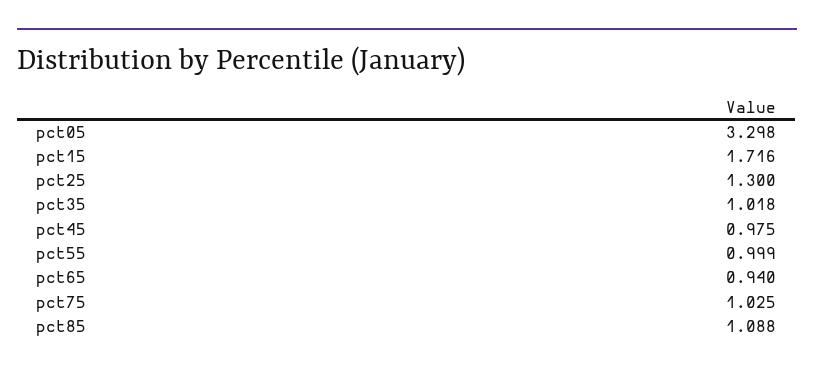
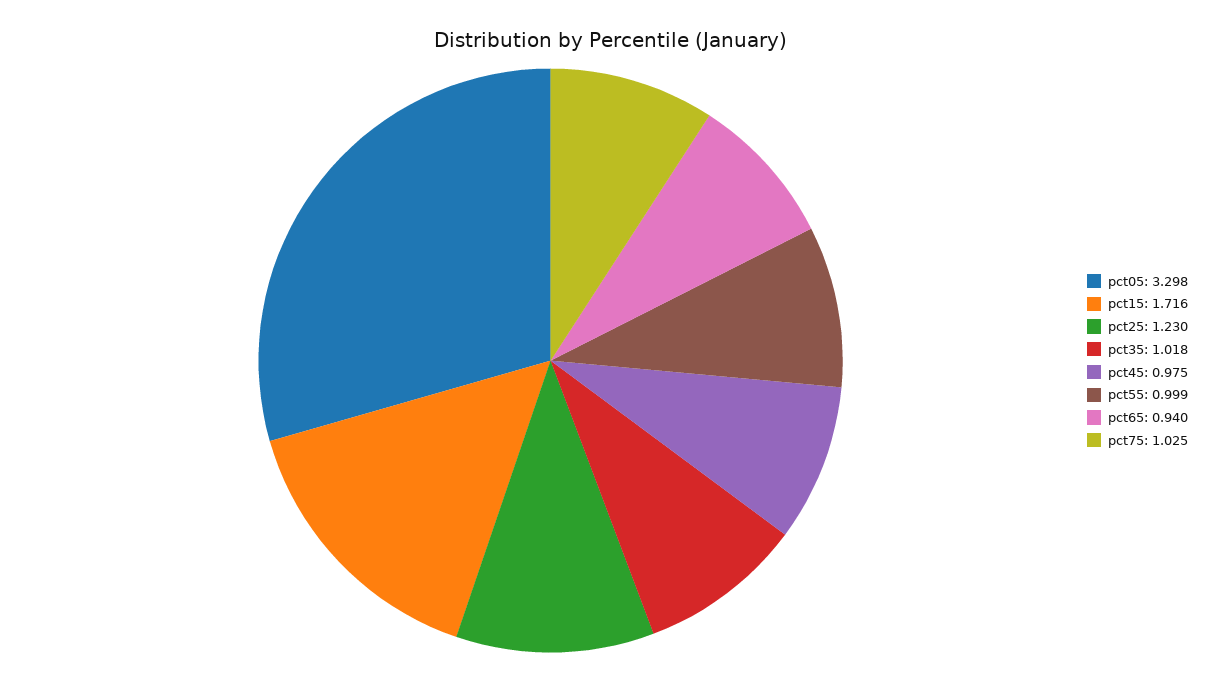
pct25: 1.3 -> 1.23
pct85: 1.088 -> none

